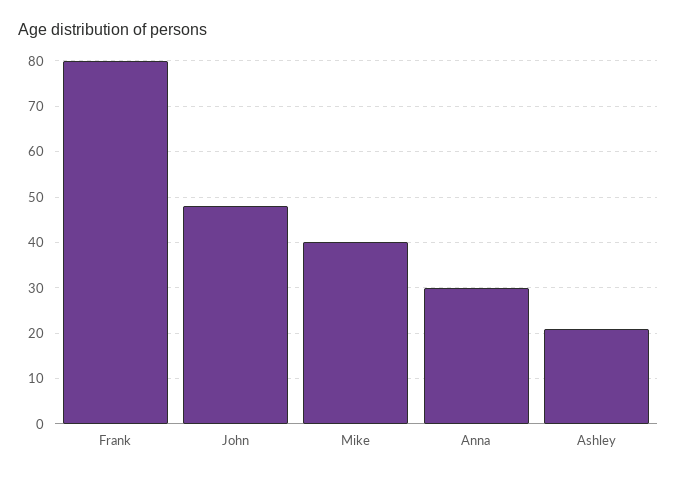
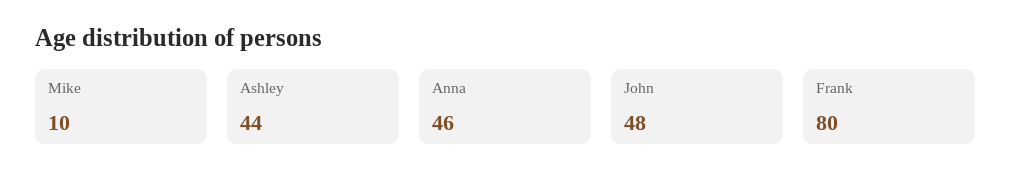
Mike: 40 -> 10
Anna: 30 -> 46
Ashley: 20 -> 44

